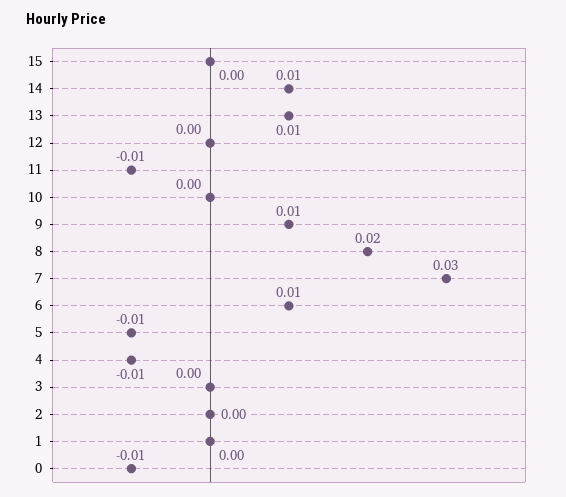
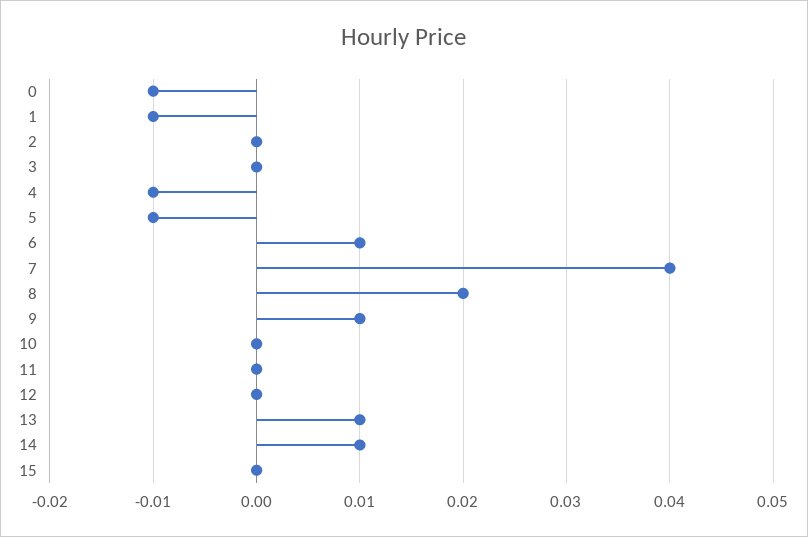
11: -0.01 -> 0
7: 0.03 -> 0.04
1: 0 -> -0.01

